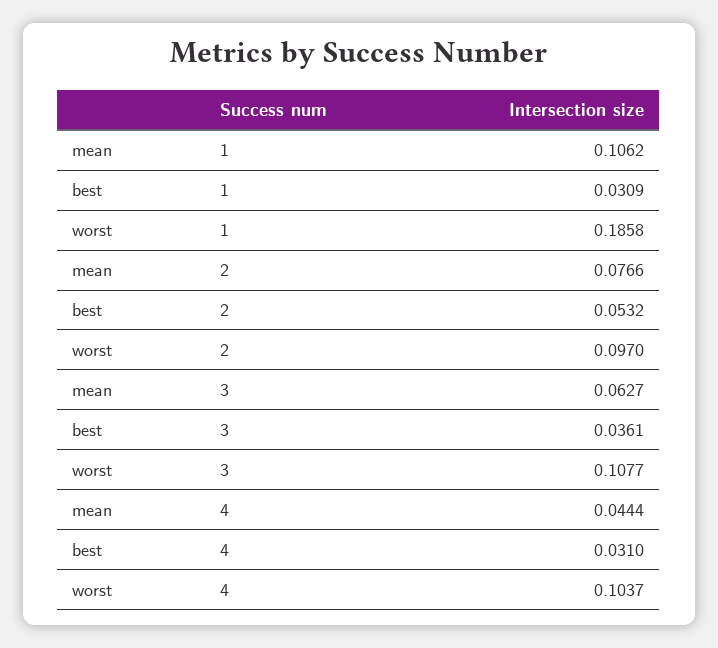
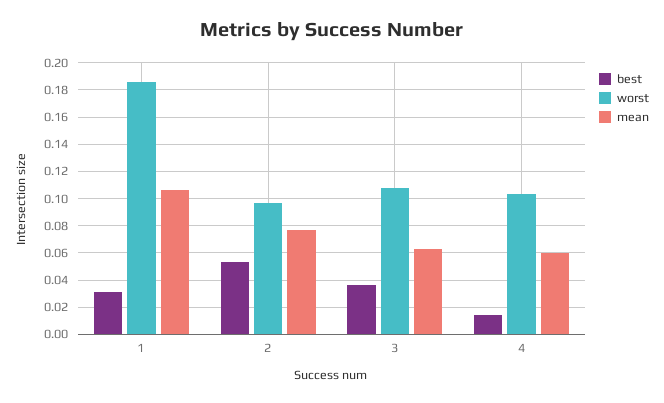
mean, 4: 0.0444 -> 0.06
best, 4: 0.031 -> 0.015

